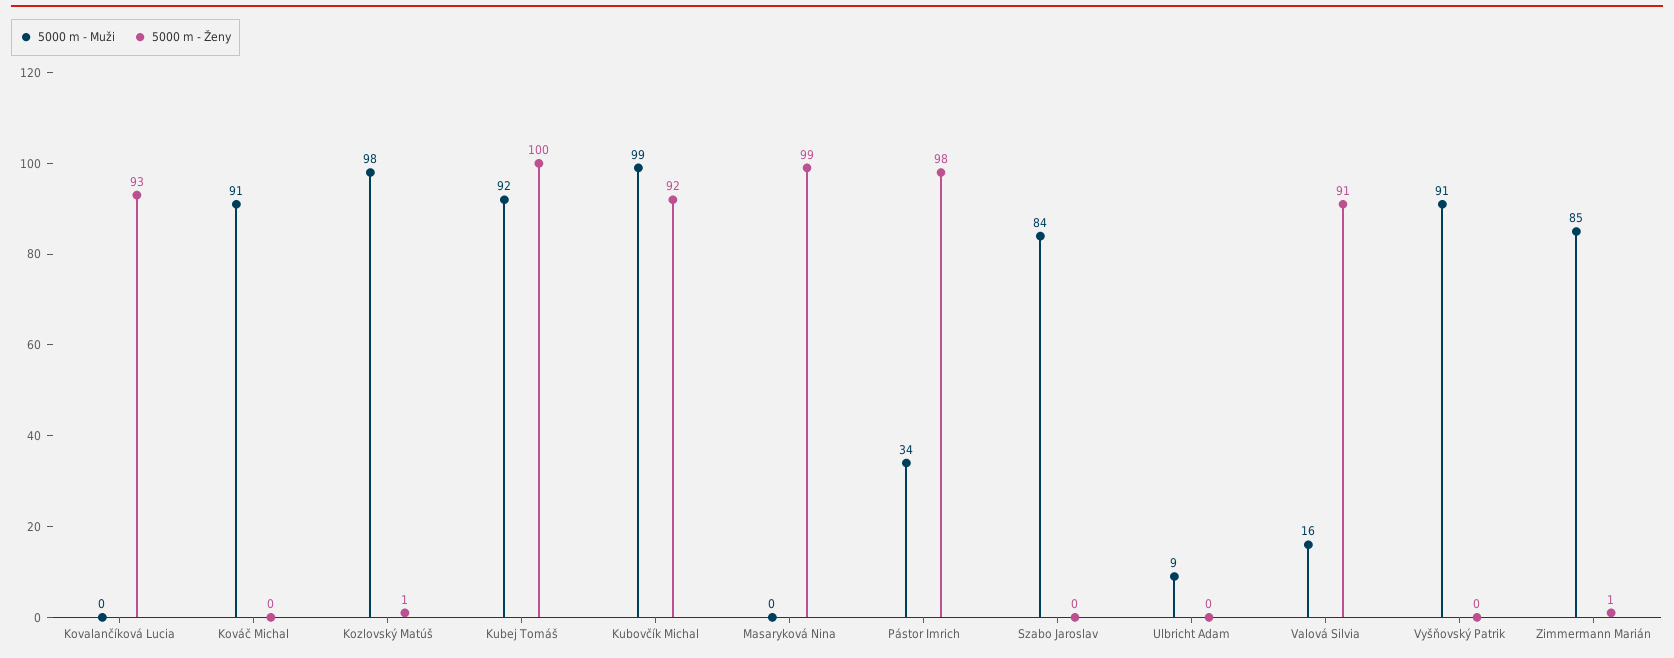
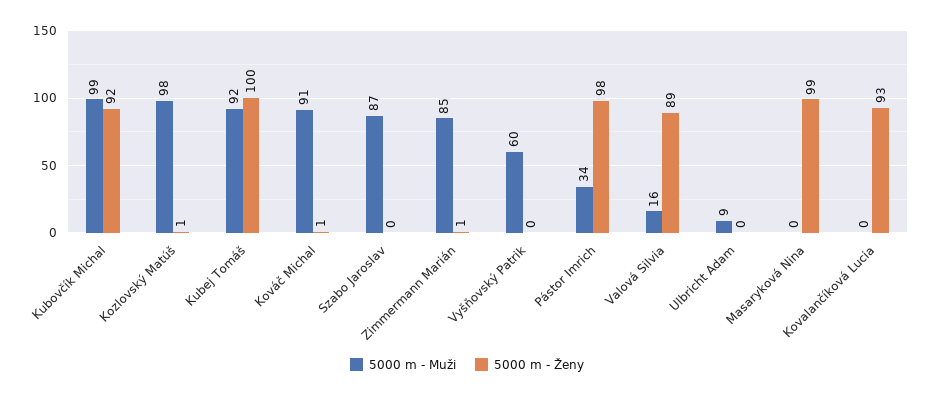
5000 m - Ženy, Kováč Michal: 0 -> 1
5000 m - Muži, Szabo Jaroslav: 84 -> 87
5000 m - Ženy, Valová Silvia: 91 -> 89
5000 m - Muži, Vyšňovský Patrik: 91 -> 60

